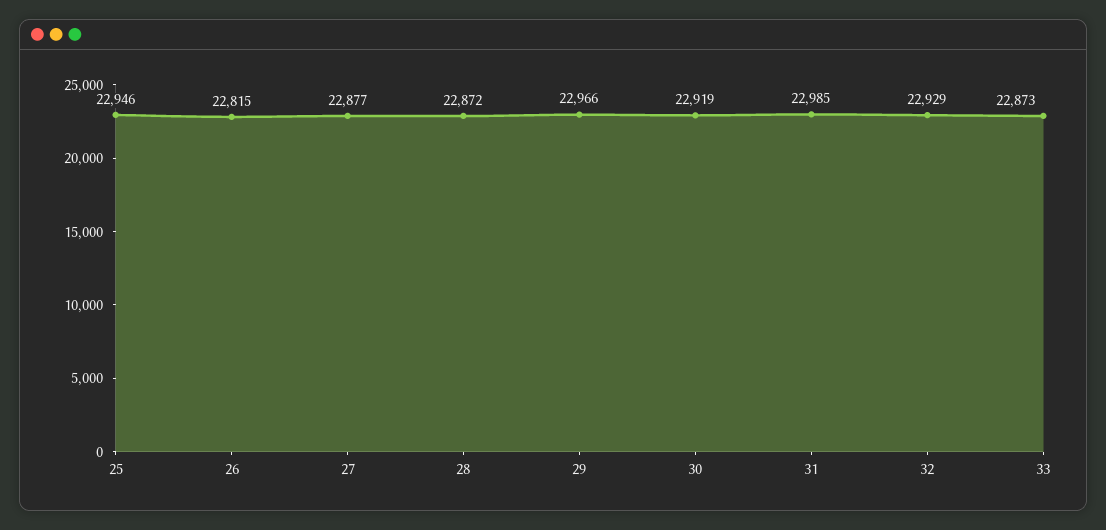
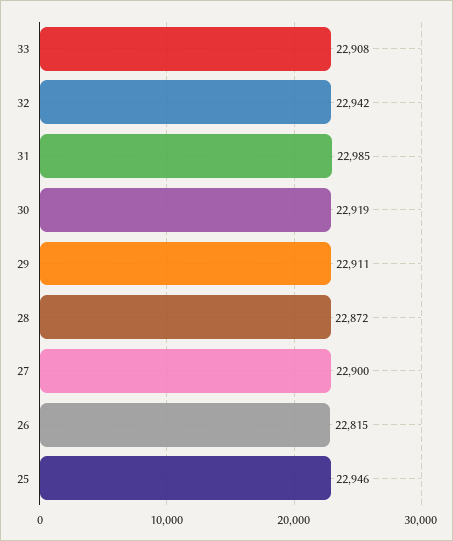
27: 22877 -> 22900
29: 22966 -> 22911
32: 22929 -> 22942
33: 22873 -> 22908

